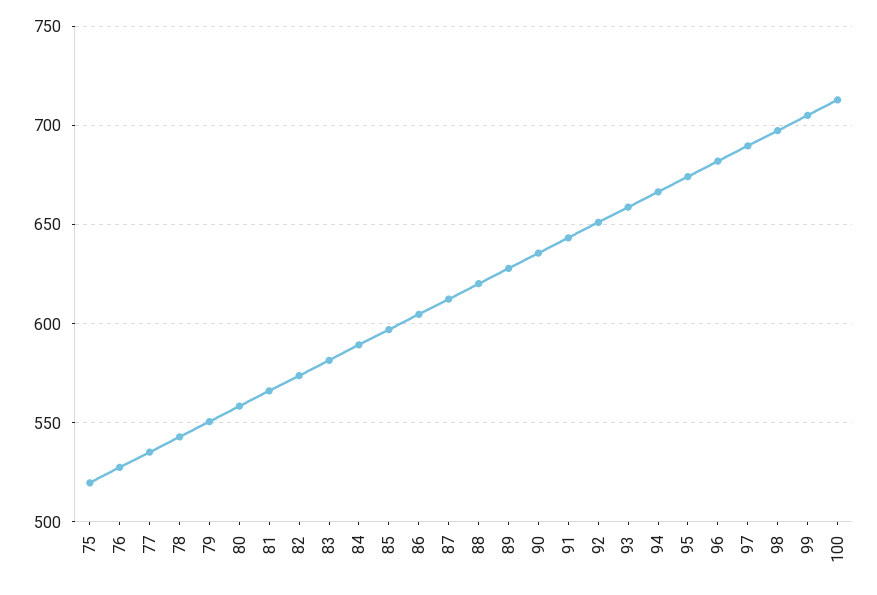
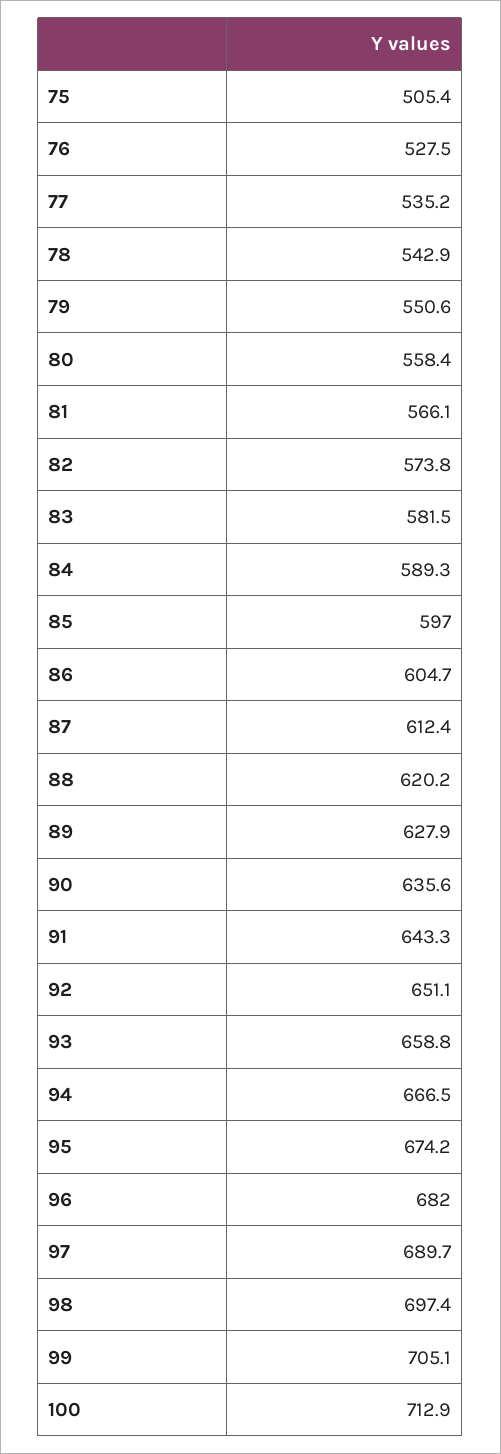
75: 520 -> 505.4

